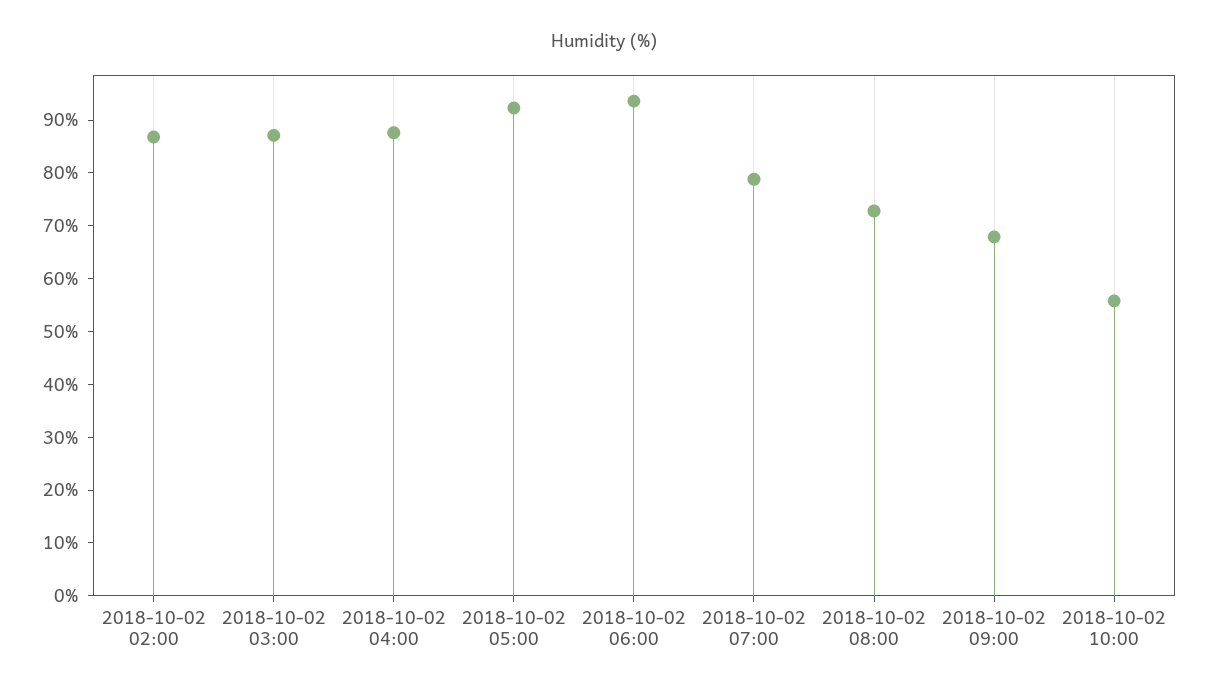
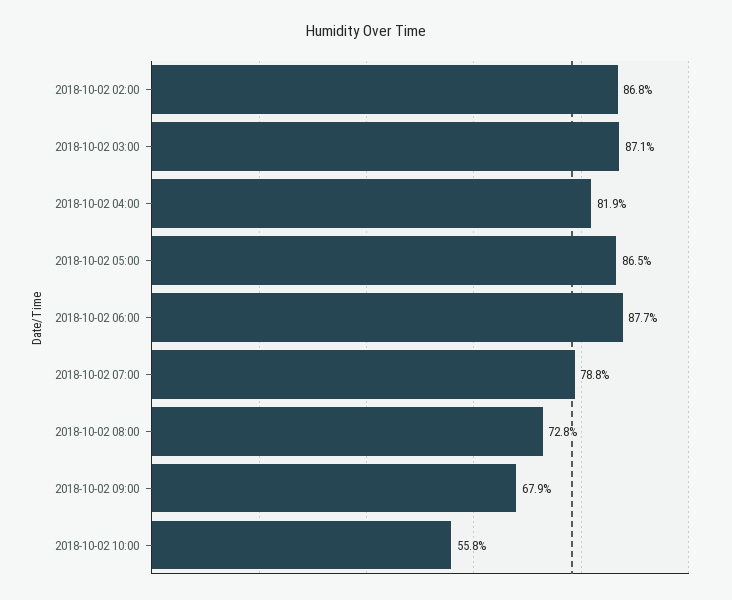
2018-10-02 04:00: 88 -> 81.9
2018-10-02 05:00: 92 -> 86.5
2018-10-02 06:00: 94 -> 87.7

